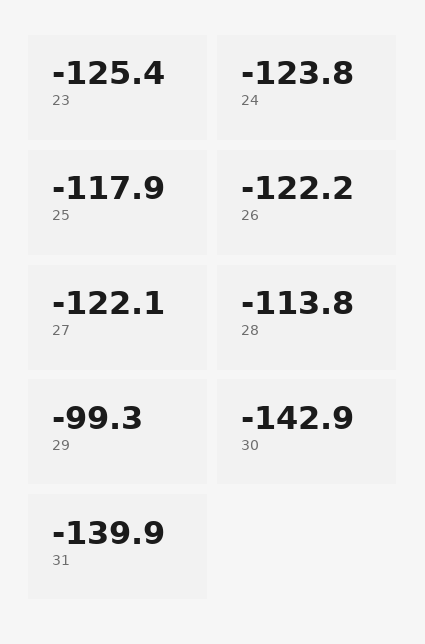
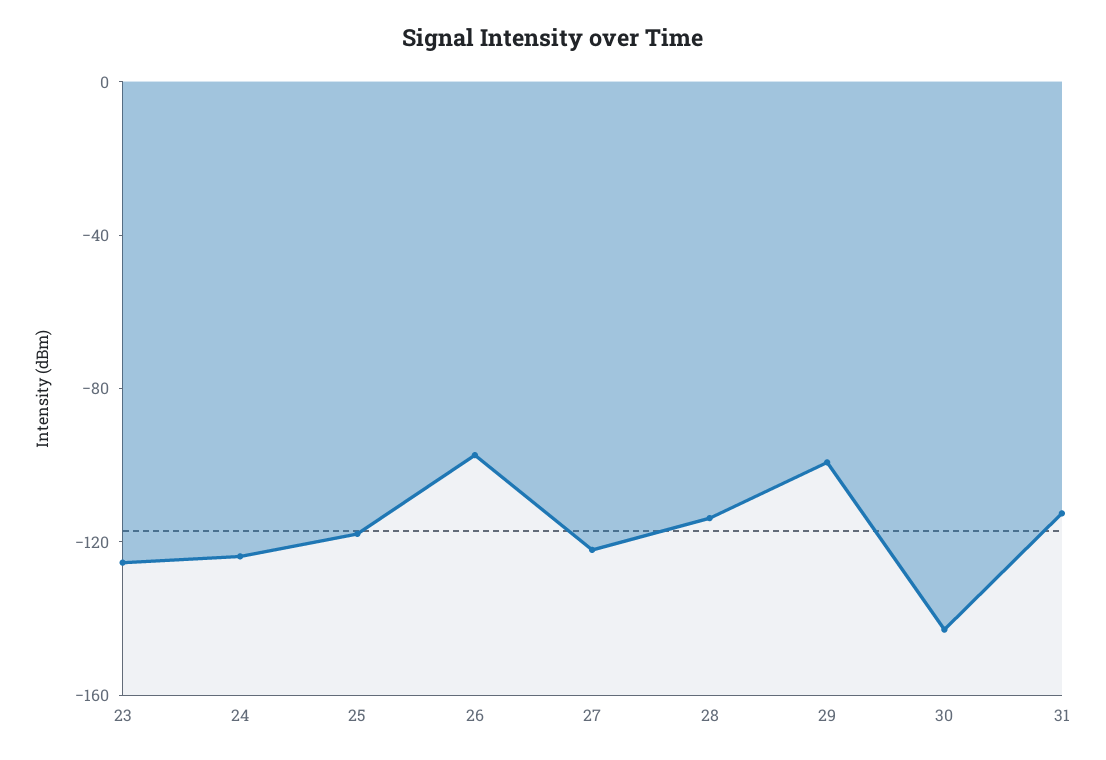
26: -122.2 -> -100
31: -139.9 -> -110

